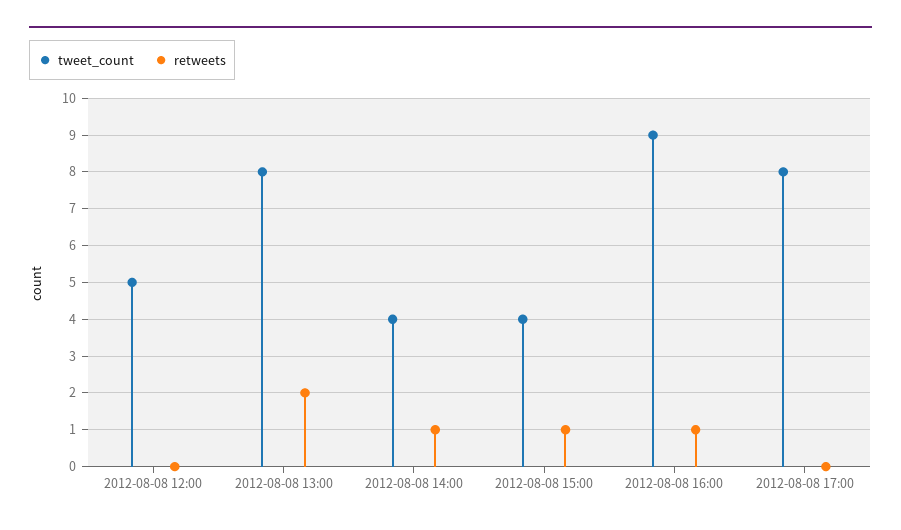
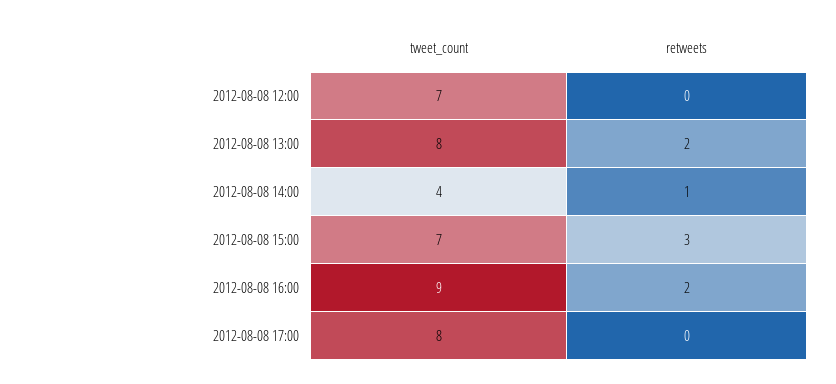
tweet_count, 2012-08-08 12:00: 5 -> 7
tweet_count, 2012-08-08 15:00: 4 -> 7
retweets, 2012-08-08 15:00: 1 -> 3
retweets, 2012-08-08 16:00: 1 -> 2

